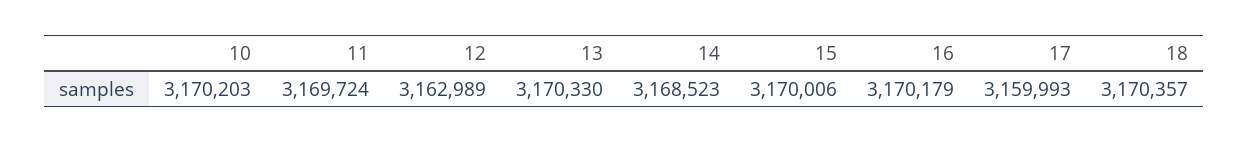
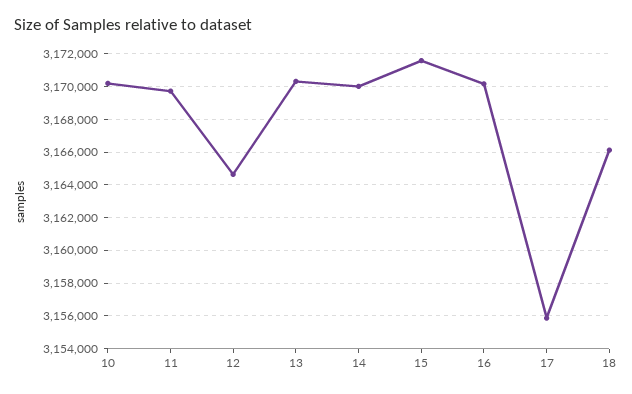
12: 3162989 -> 3164500
14: 3168523 -> 3170000
15: 3170006 -> 3171500
17: 3159993 -> 3156000
18: 3170357 -> 3166000

